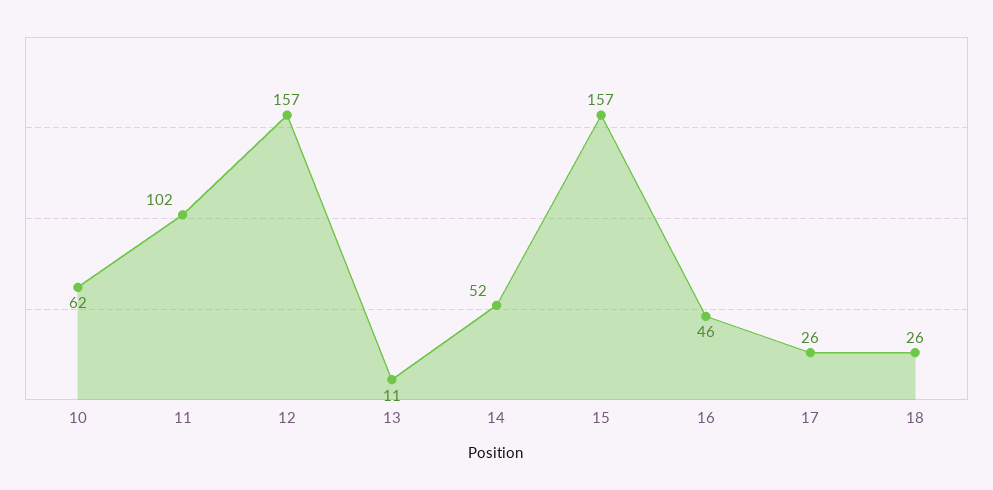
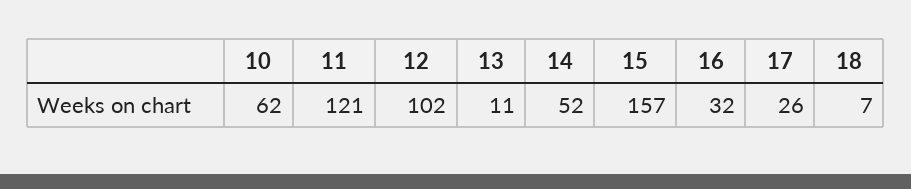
11: 102 -> 121
12: 157 -> 102
16: 46 -> 32
18: 26 -> 7

